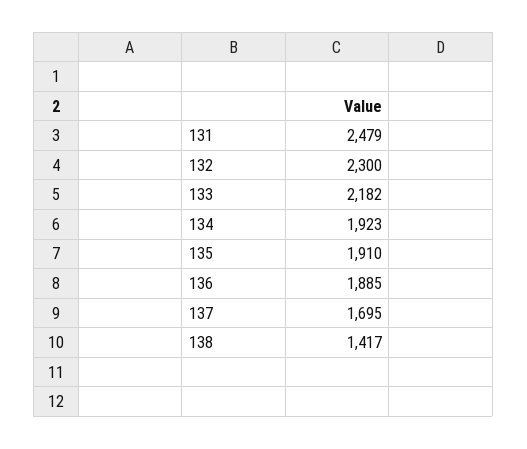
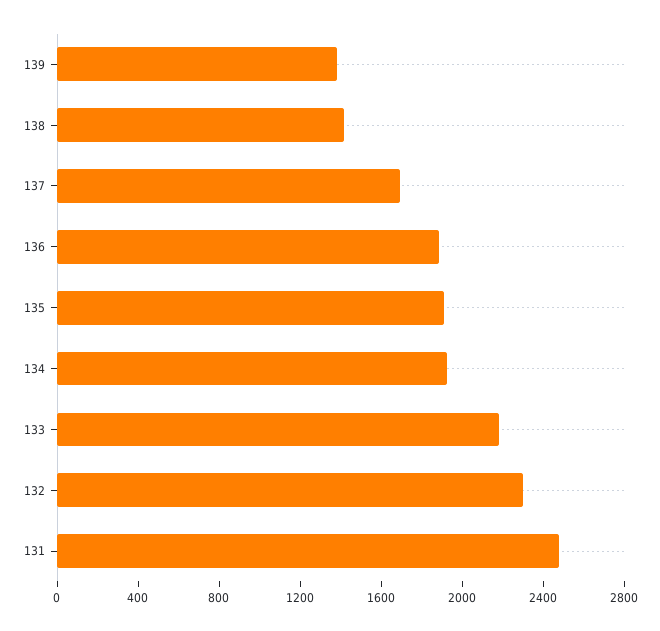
139: none -> 1400

